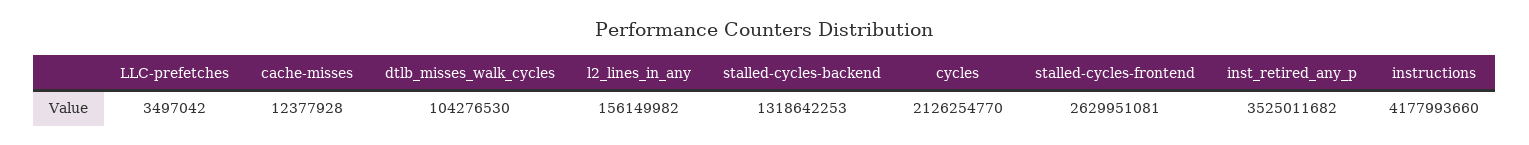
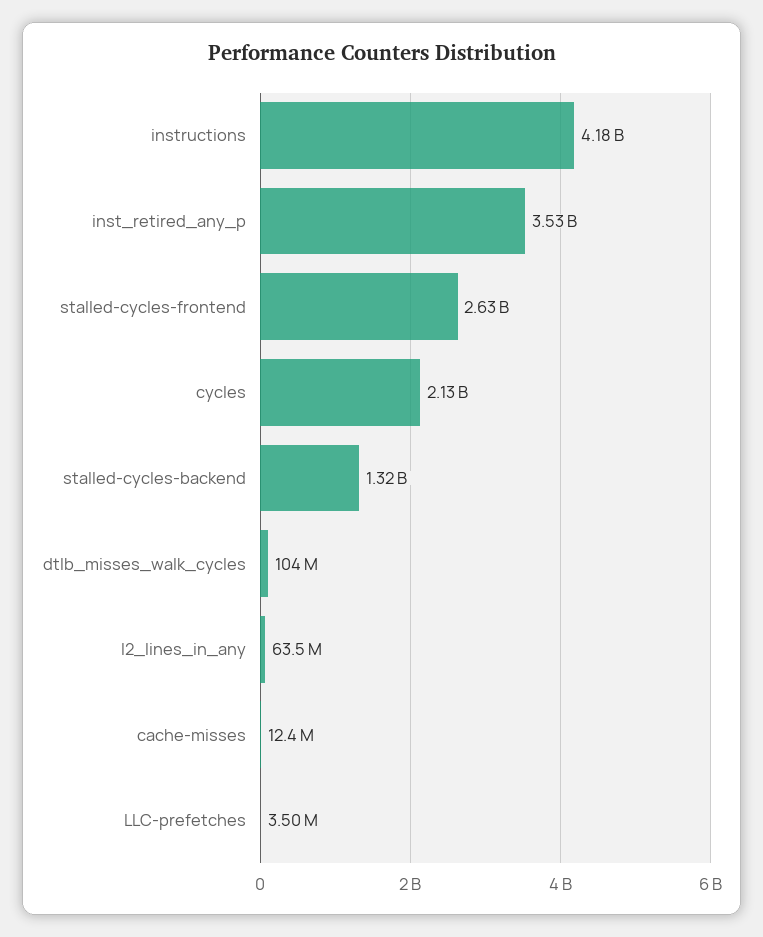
l2_lines_in_any: 156149982 -> 63500000

